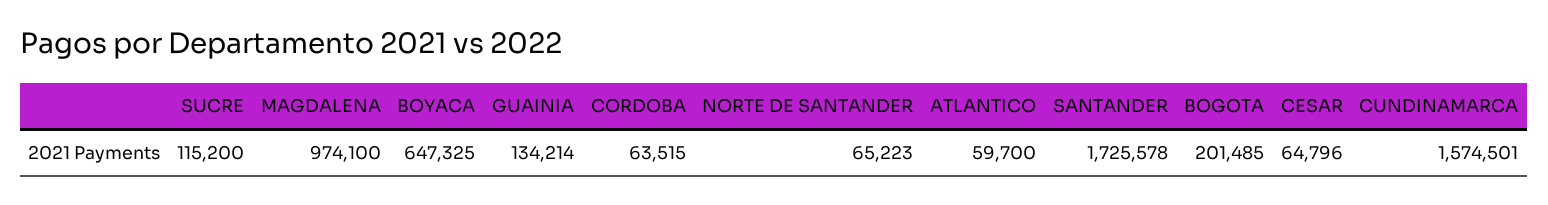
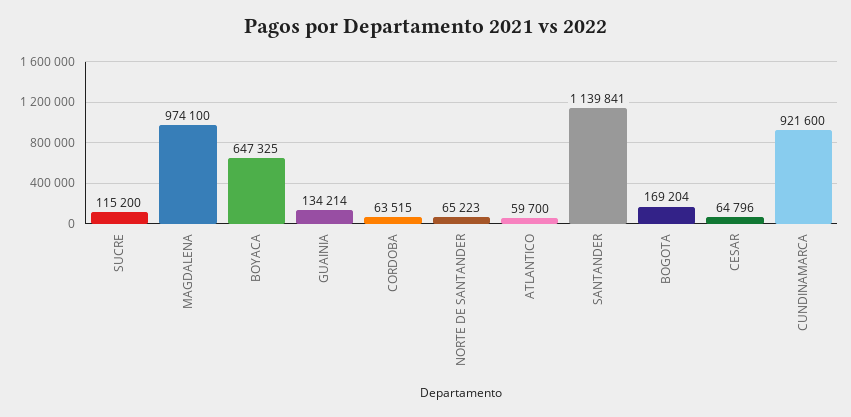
SANTANDER: 1725578 -> 1139841
BOGOTA: 201485 -> 169204
CUNDINAMARCA: 1574501 -> 921600

